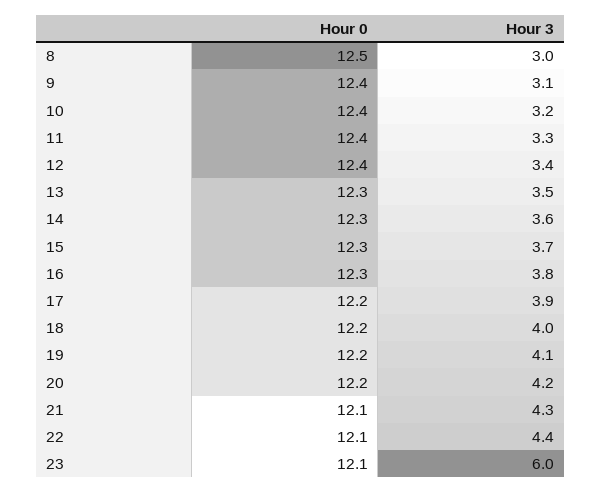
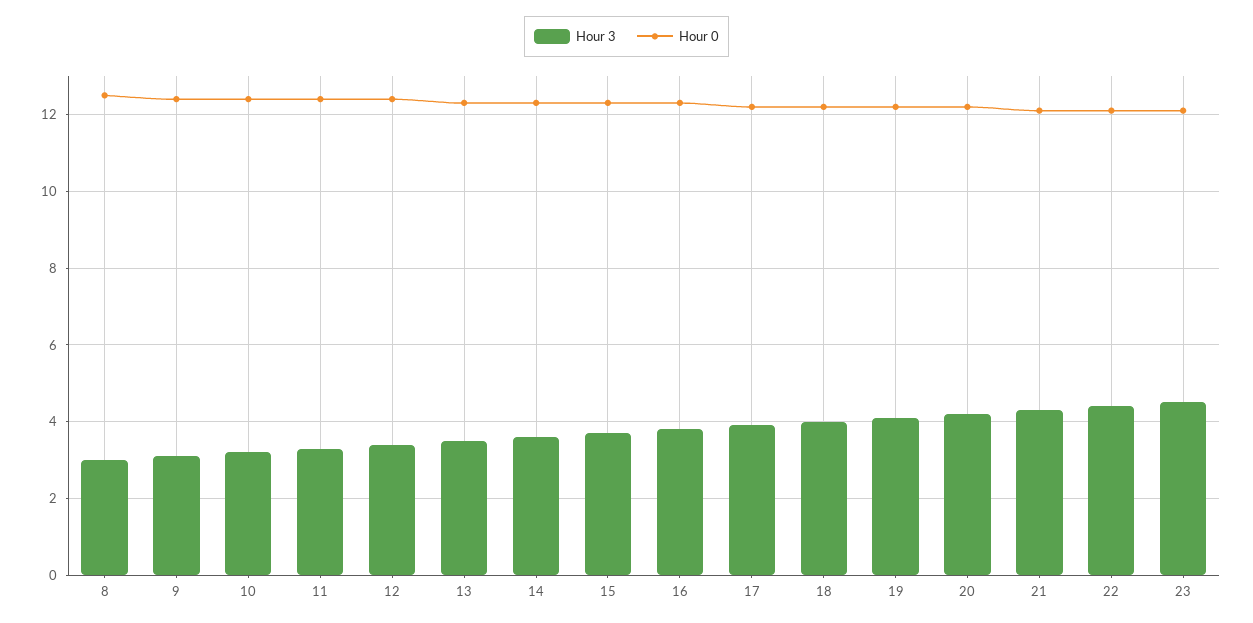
Hour 3, 23: 6 -> 4.5

